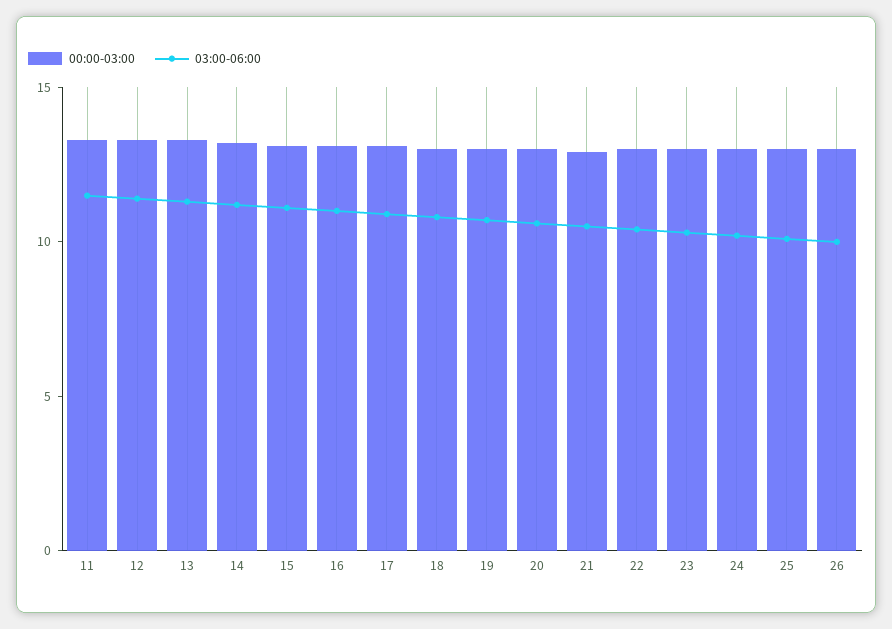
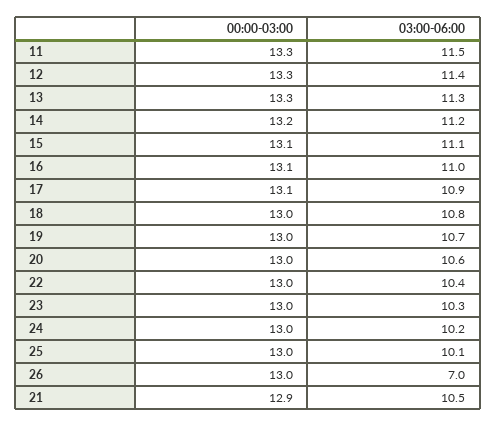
03:00-06:00, 26: 10 -> 7

